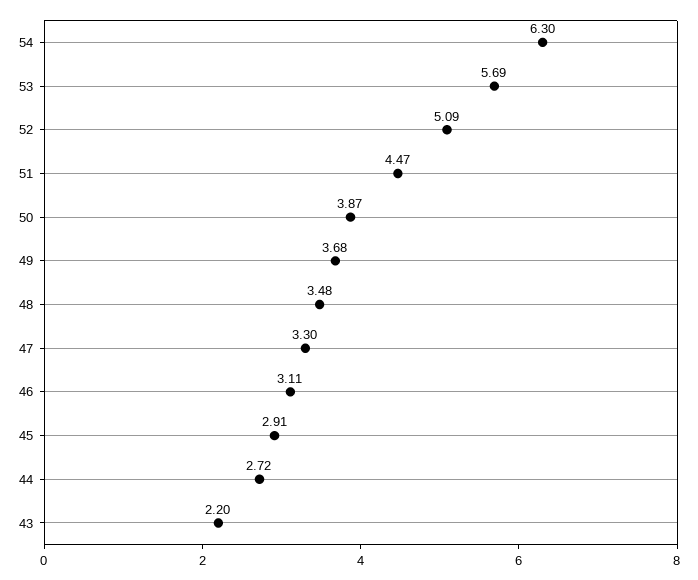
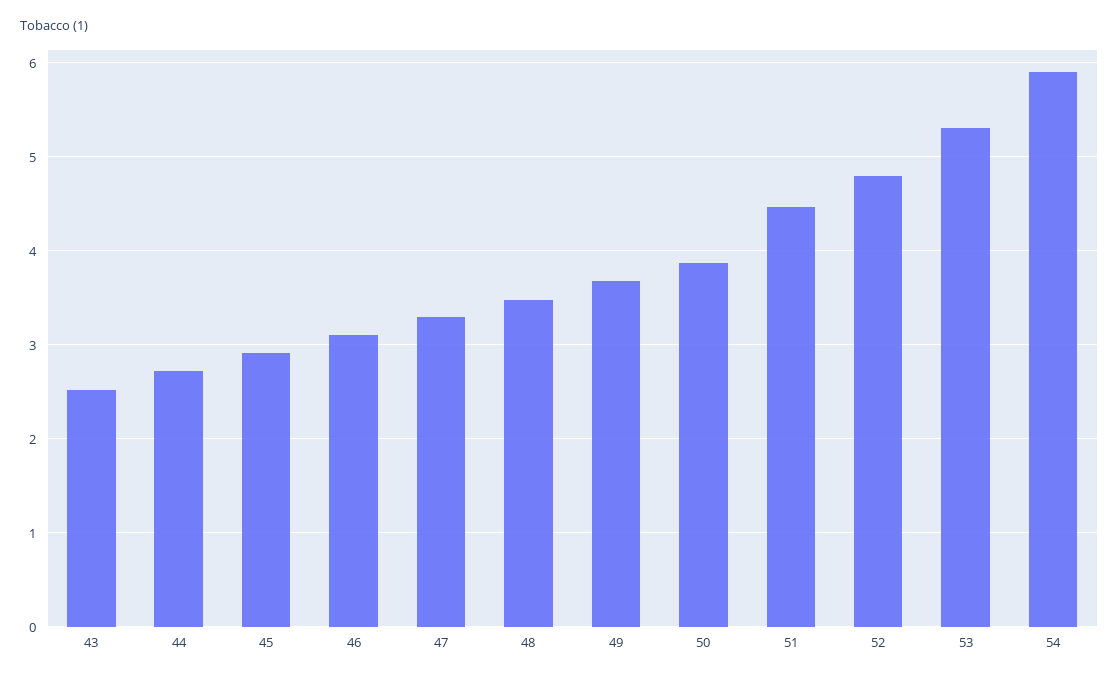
54: 6.3 -> 5.9
53: 5.69 -> 5.3
52: 5.09 -> 4.8
43: 2.2 -> 2.5

